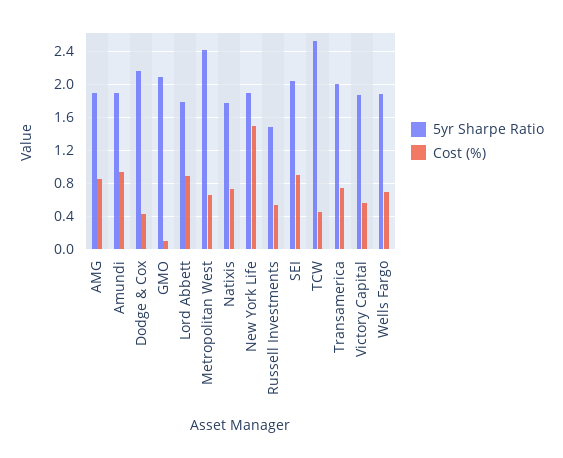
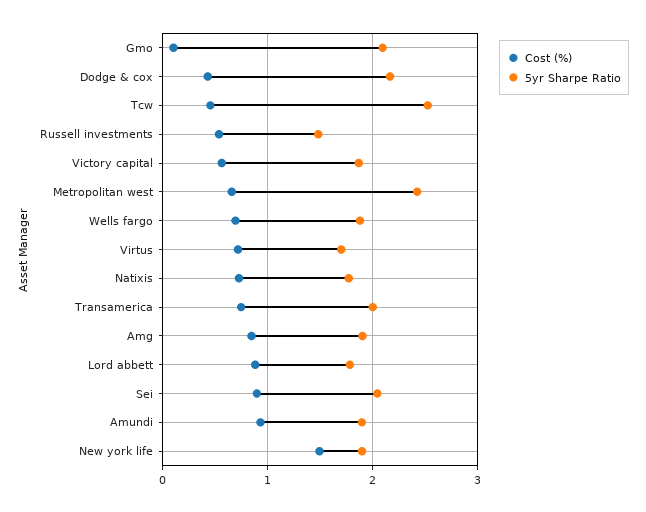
Cost (%), Virtus: none -> 0.7
5yr Sharpe Ratio, Virtus: none -> 1.7

